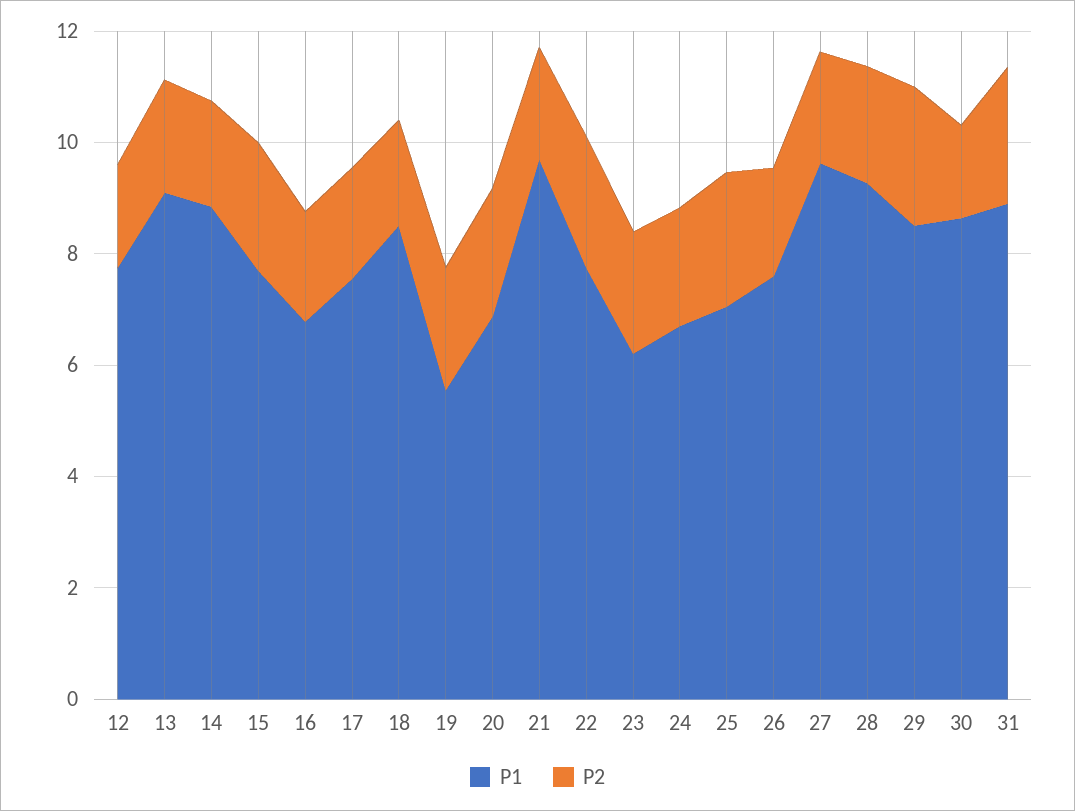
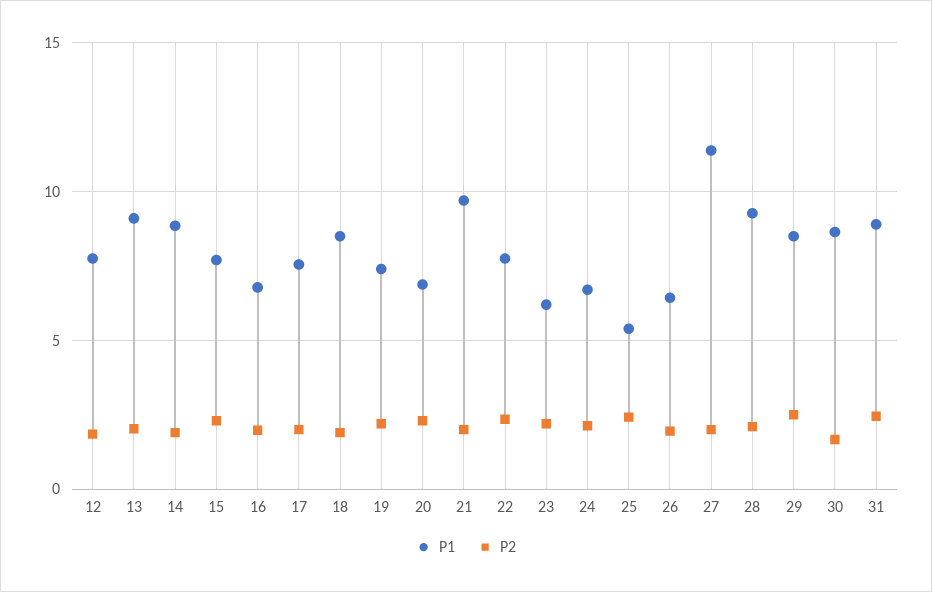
P1, 19: 5.5 -> 7.5
P1, 25: 7 -> 5.5
P1, 26: 7.5 -> 6.5
P1, 27: 9.5 -> 11.5

